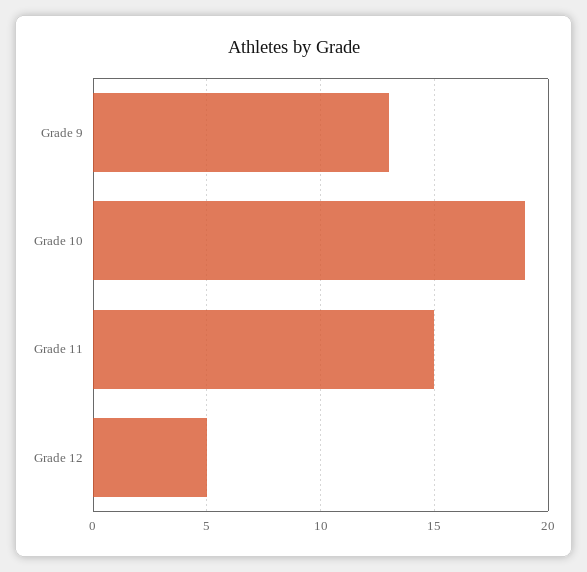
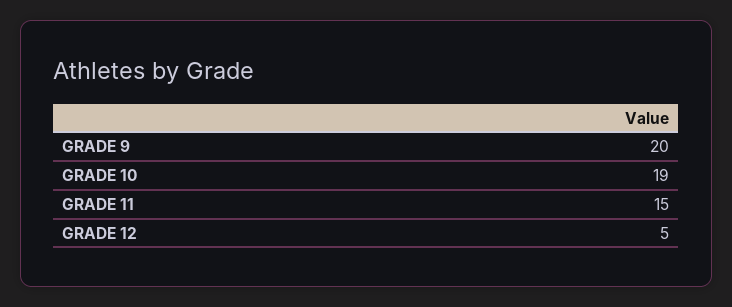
Grade 9: 13 -> 20

